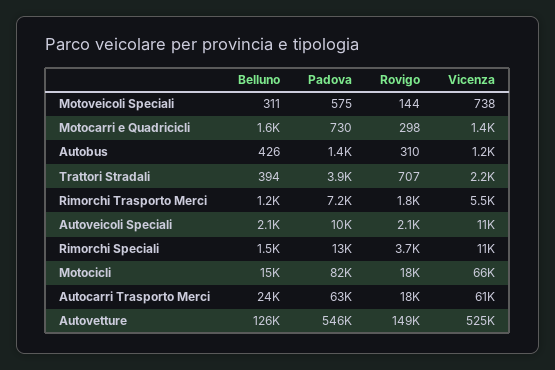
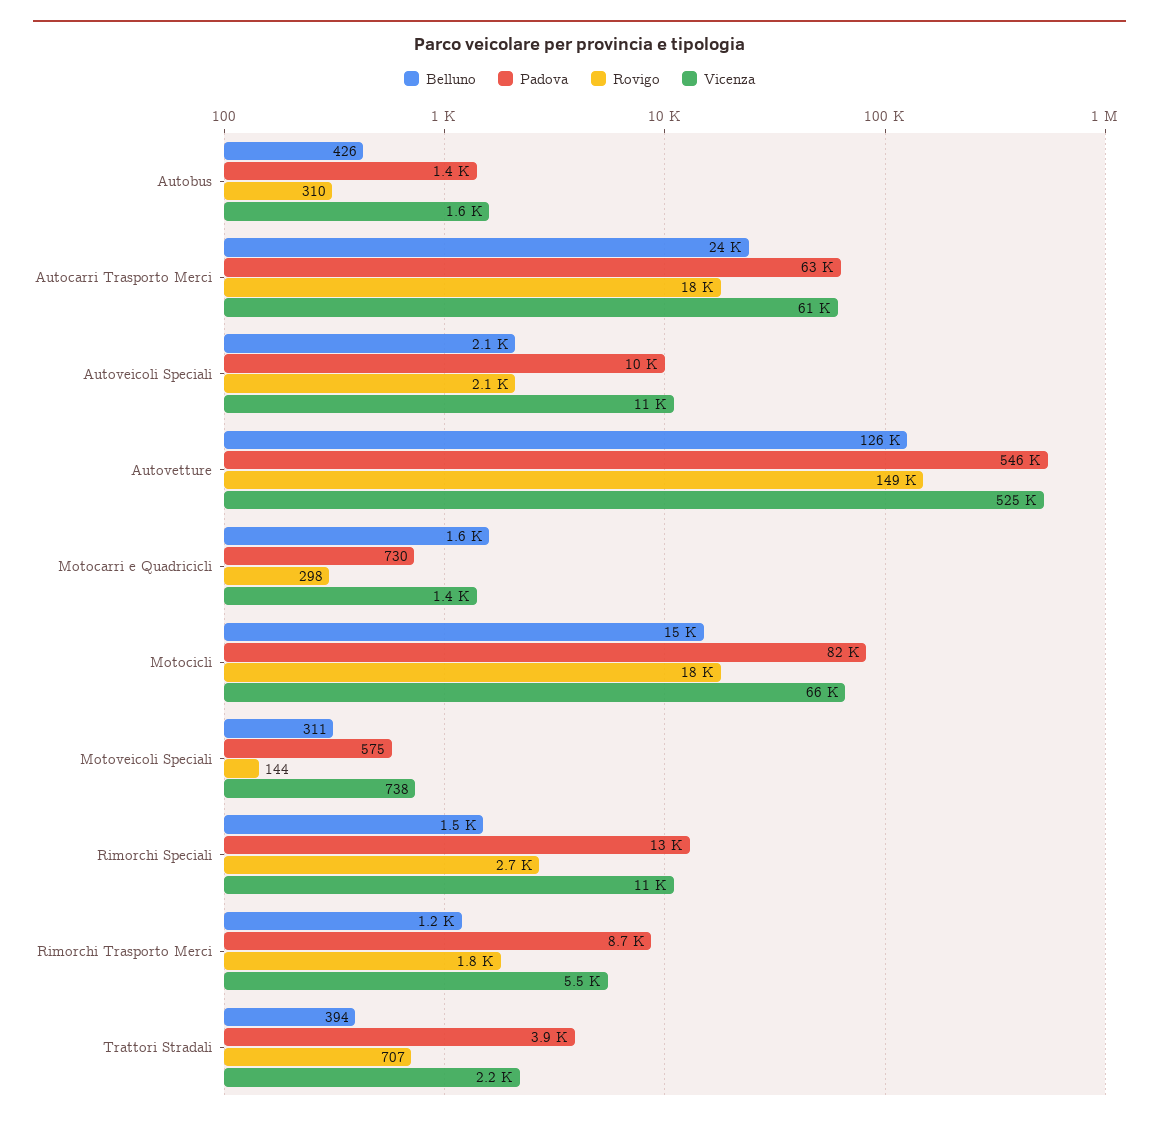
Vicenza, Autobus: 1200 -> 1600
Padova, Rimorchi Trasporto Merci: 7200 -> 8700
Rovigo, Rimorchi Speciali: 3700 -> 2700

